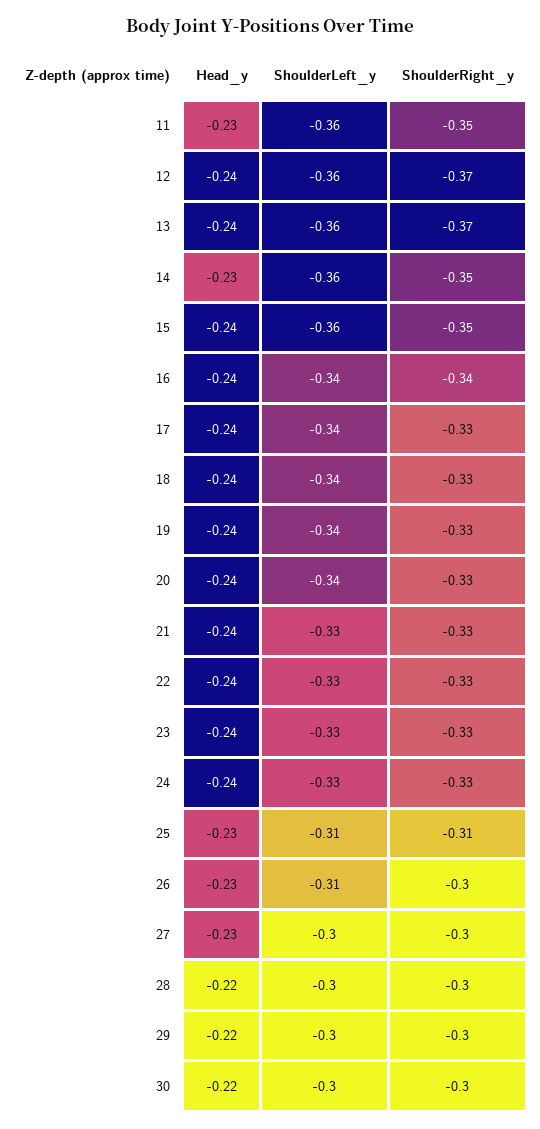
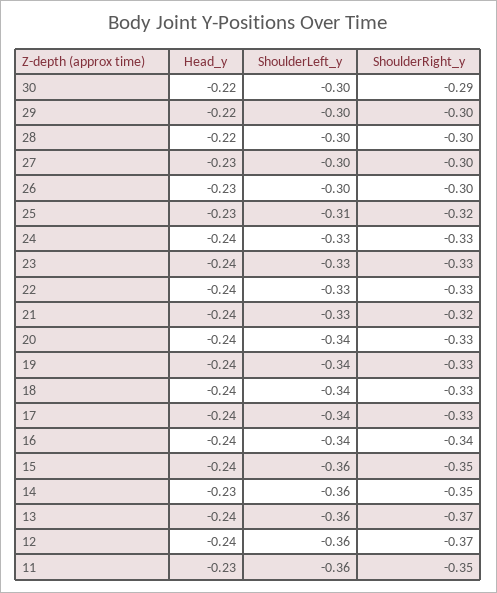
ShoulderRight_y, 21: -0.33 -> -0.32
ShoulderRight_y, 25: -0.31 -> -0.32
ShoulderLeft_y, 26: -0.31 -> -0.3
ShoulderRight_y, 30: -0.3 -> -0.29

